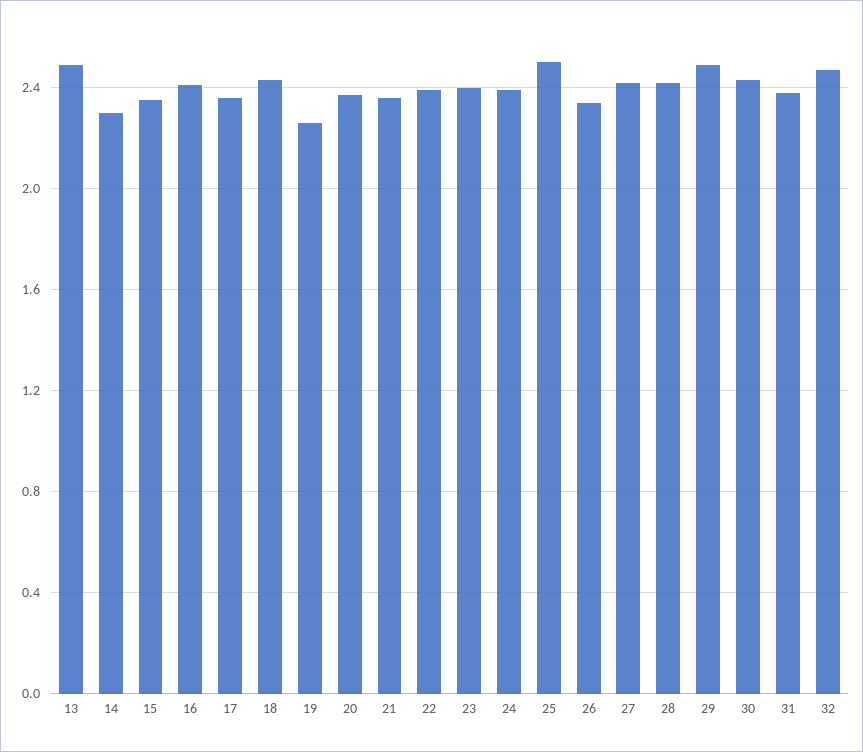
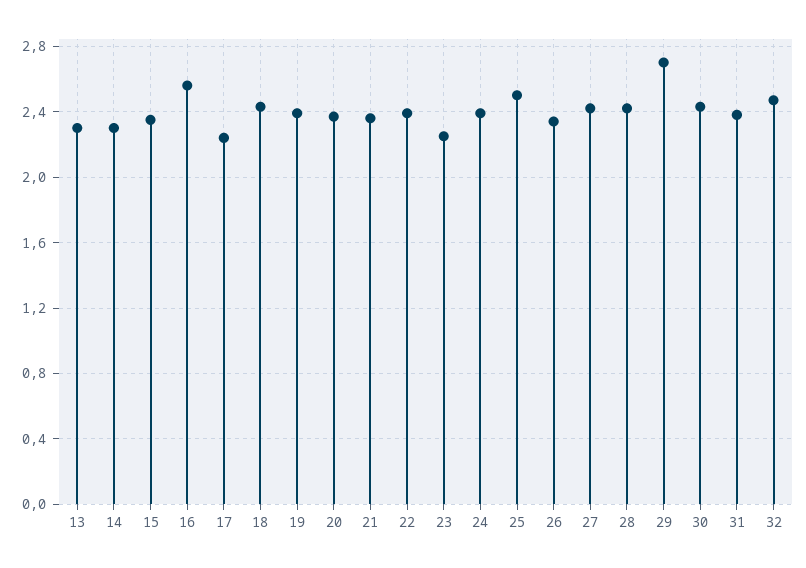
13: 2.5 -> 2.3
16: 2.4 -> 2.55
17: 2.35 -> 2.25
19: 2.25 -> 2.4
23: 2.4 -> 2.25
29: 2.5 -> 2.7

